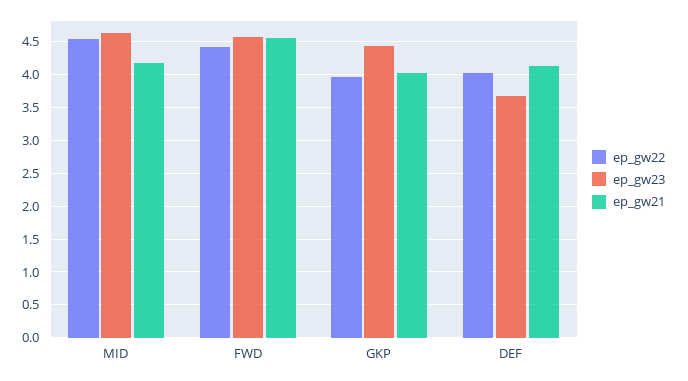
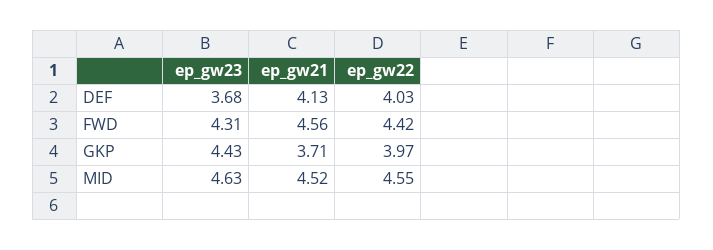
ep_gw21, MID: 4.2 -> 4.52
ep_gw23, FWD: 4.6 -> 4.31
ep_gw21, GKP: 4 -> 3.71

